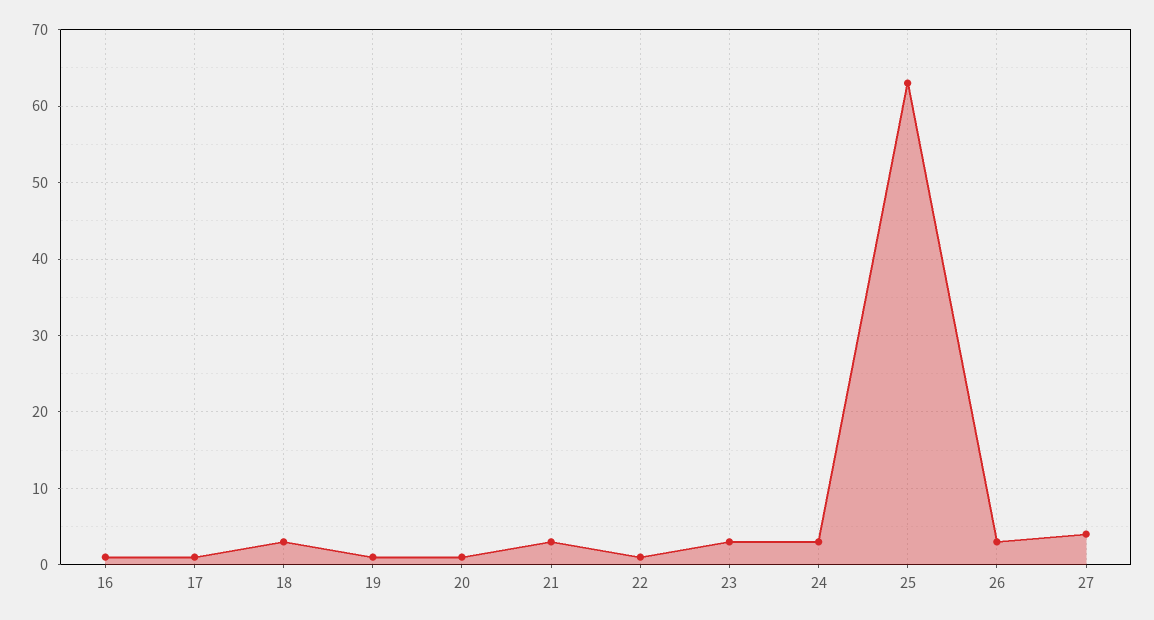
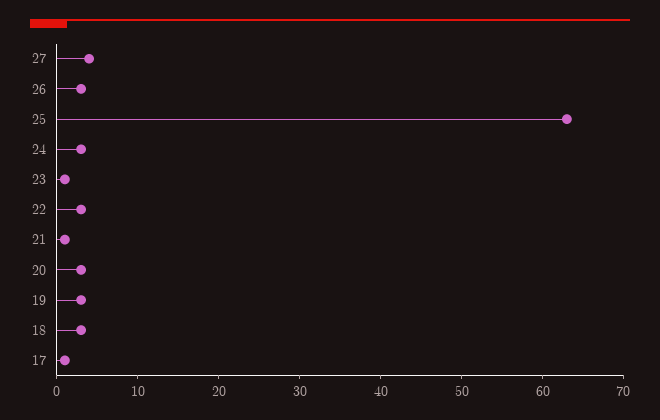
16: 1 -> none
19: 1 -> 3
20: 1 -> 3
21: 3 -> 1
22: 1 -> 3
23: 3 -> 1

